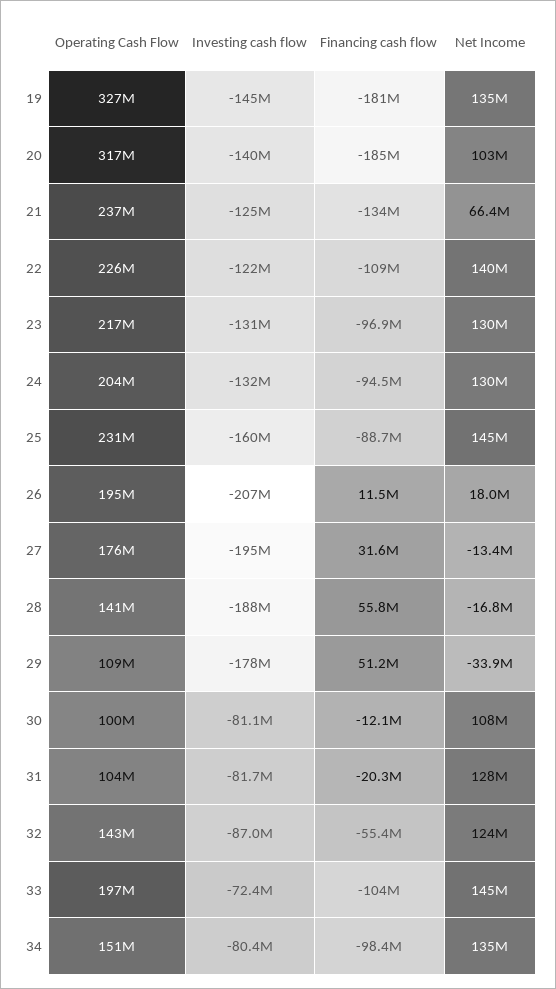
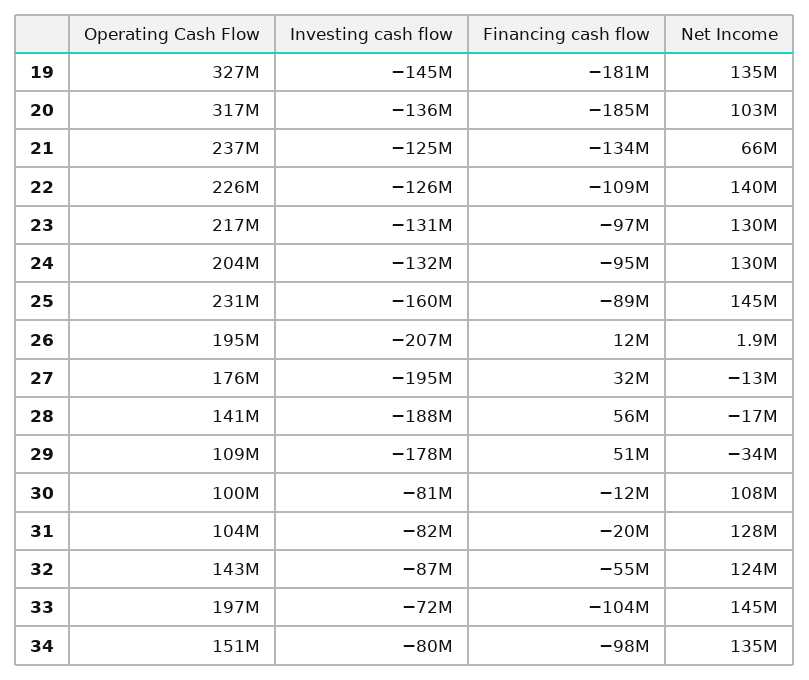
Investing cash flow, 20: -140000000 -> -136000000
Investing cash flow, 22: -122000000 -> -126000000
Net Income, 26: 18000000 -> 1900000

